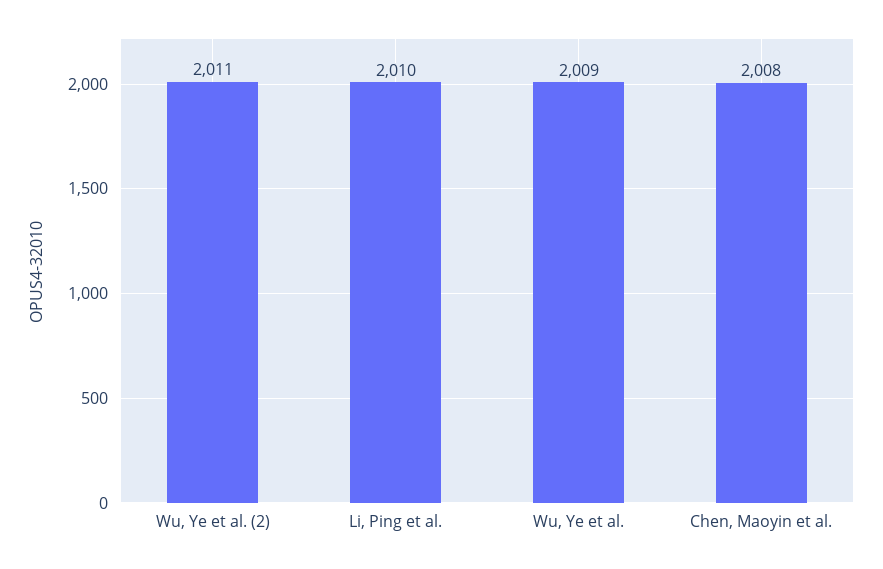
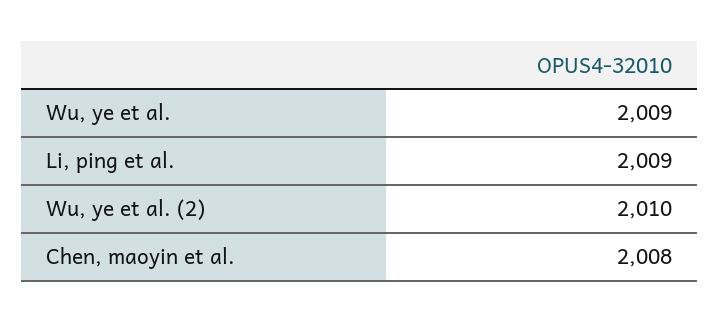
Wu, Ye et al. (2): 2011 -> 2010
Li, Ping et al.: 2010 -> 2009

